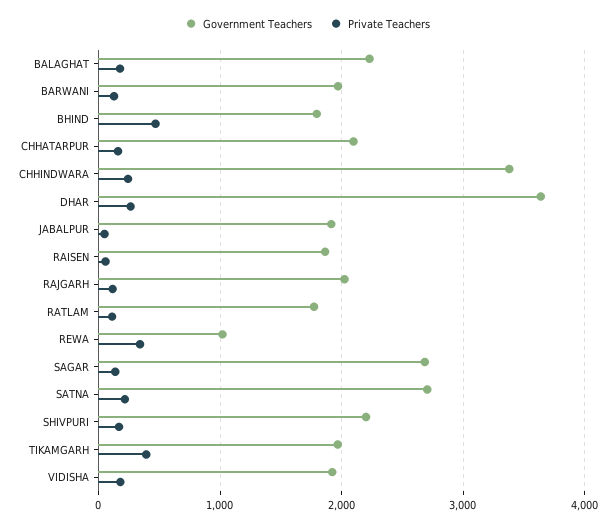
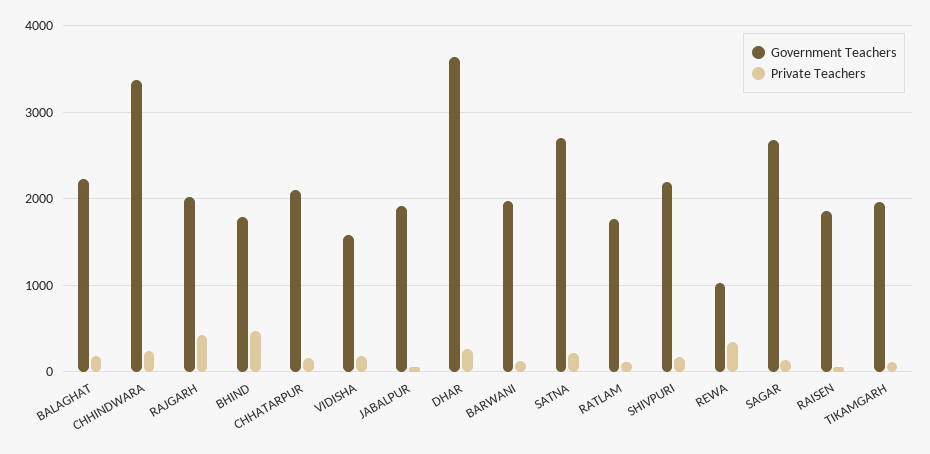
Private Teachers, RAJGARH: 100 -> 400
Private Teachers, TIKAMGARH: 400 -> 100
Government Teachers, VIDISHA: 1900 -> 1600

